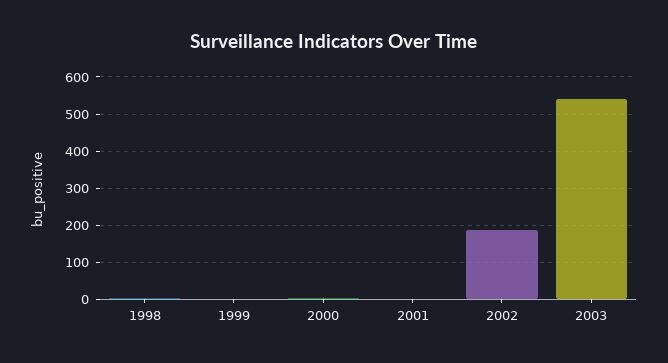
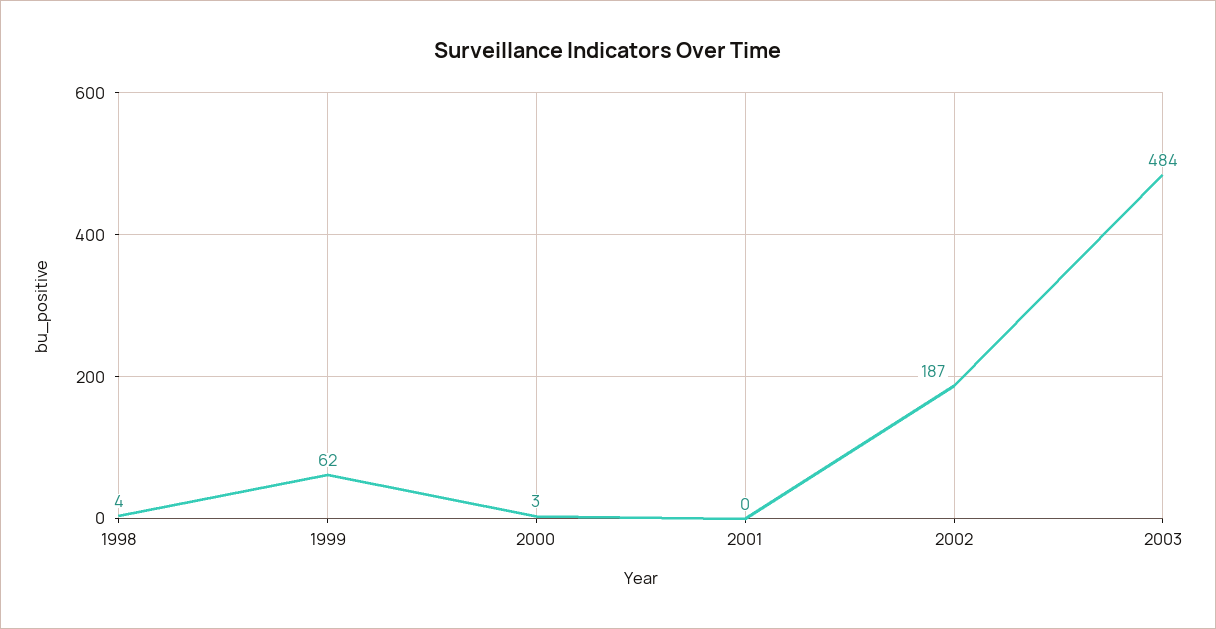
1999: 0 -> 62
2003: 540 -> 484

